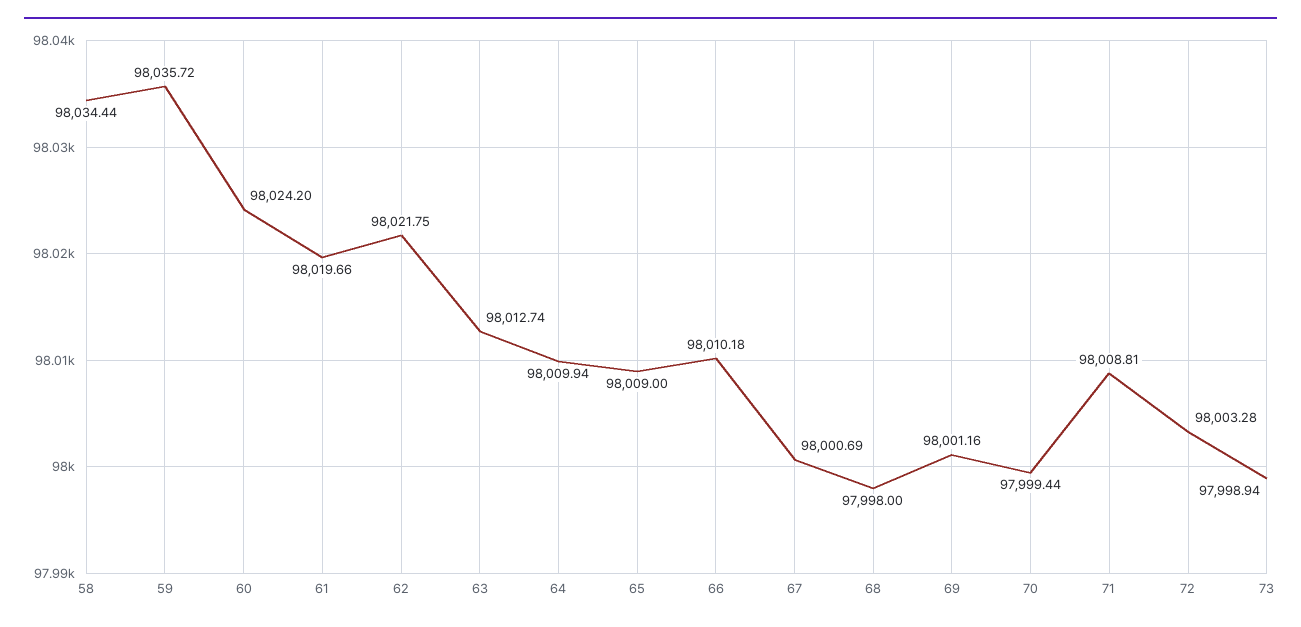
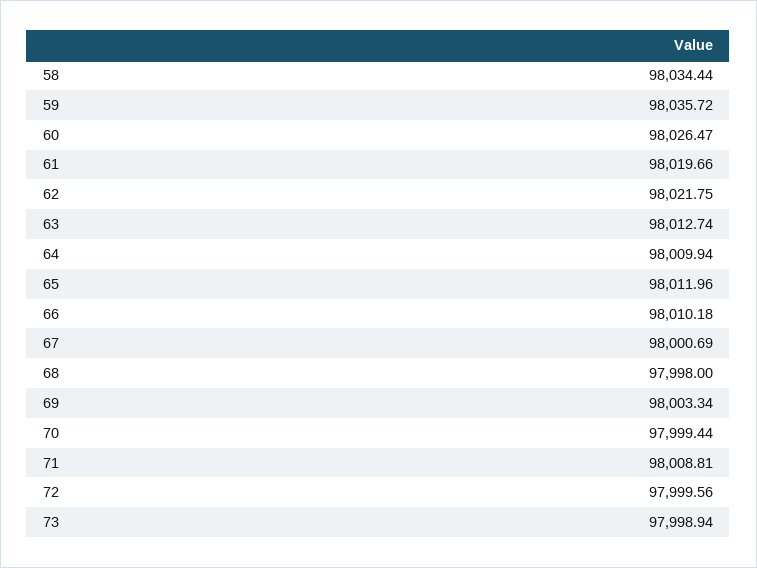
60: 98024.2 -> 98026.47
65: 98009 -> 98011.96
69: 98001.16 -> 98003.34
72: 98003.28 -> 97999.56

